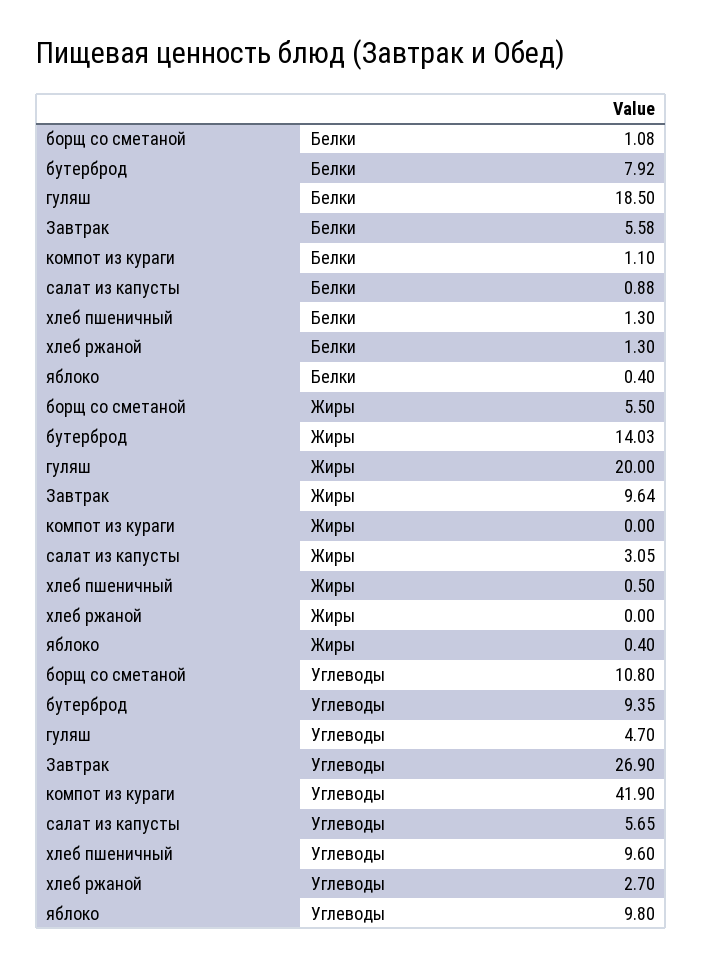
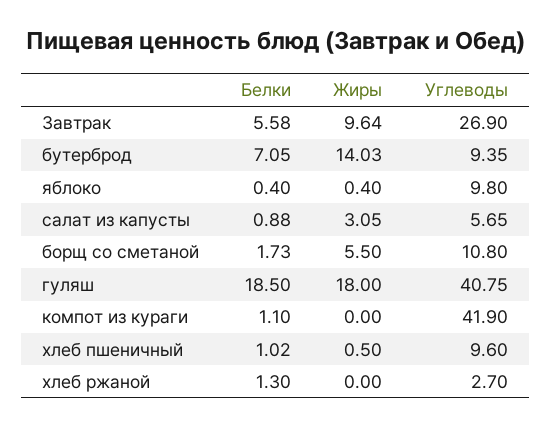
борщ со сметаной, Белки: 1.08 -> 1.73
бутерброд, Белки: 7.92 -> 7.05
хлеб пшеничный, Белки: 1.3 -> 1.02
гуляш, Жиры: 20 -> 18
гуляш, Углеводы: 4.7 -> 40.75

